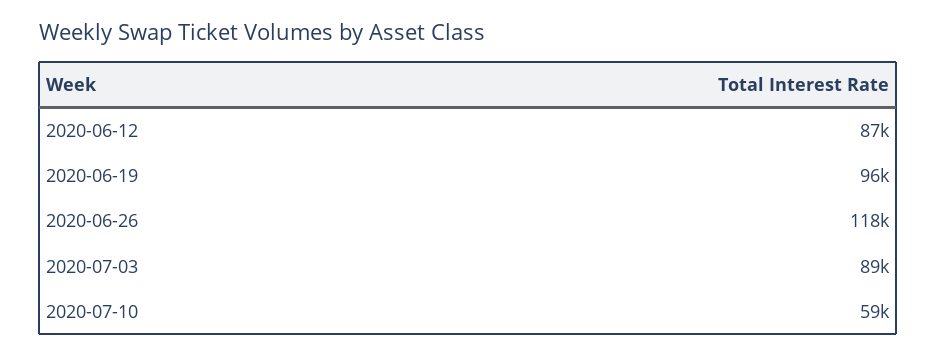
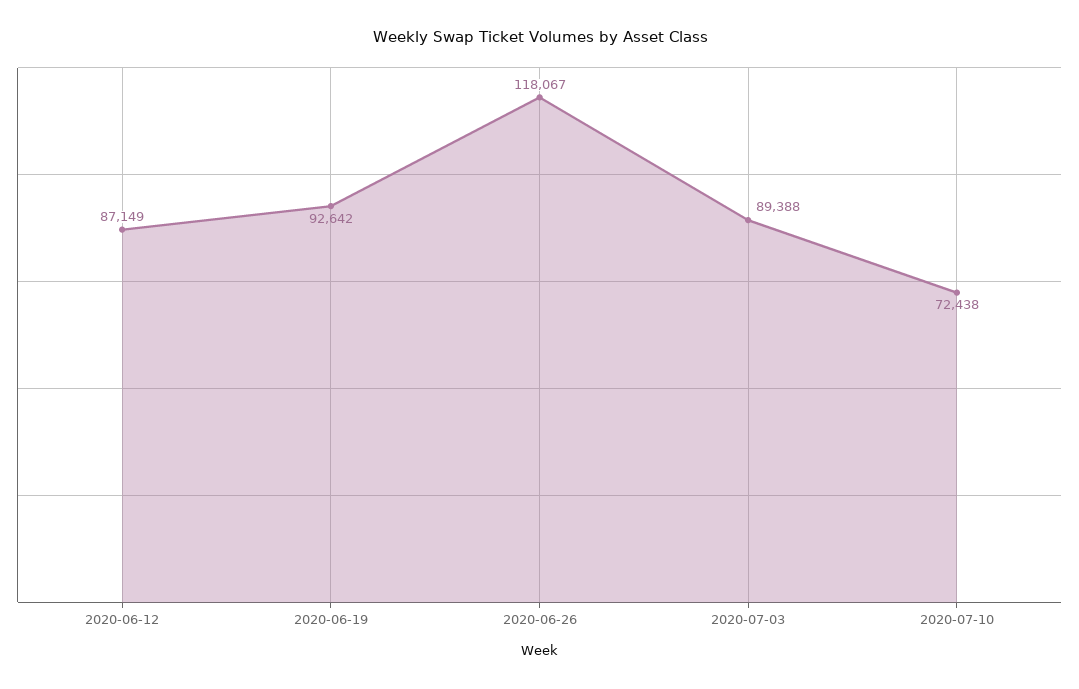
2020-06-19: 96000 -> 92642
2020-07-10: 59000 -> 72438

